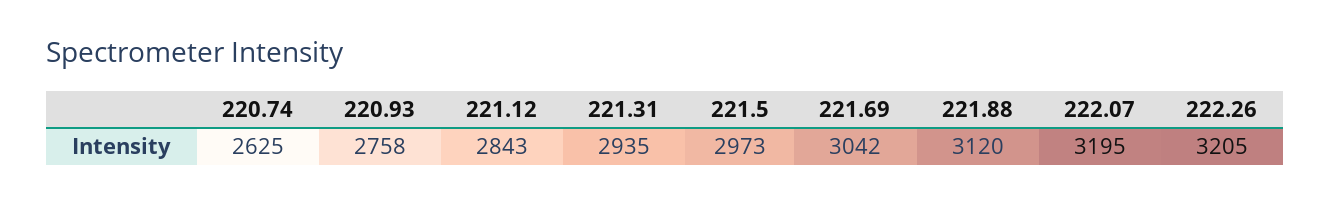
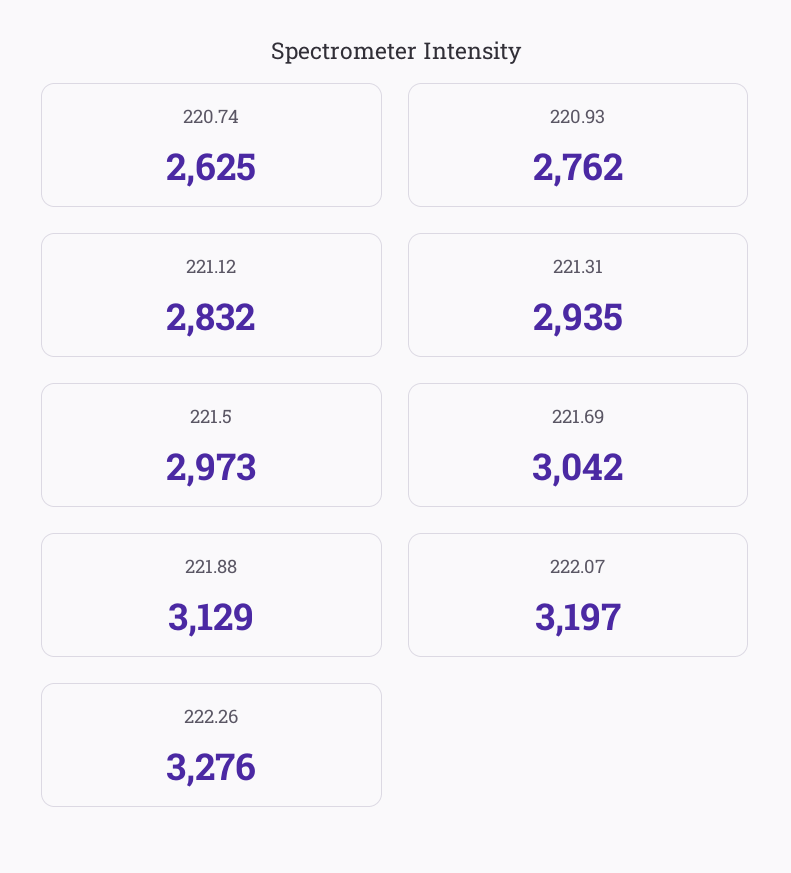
220.93: 2758 -> 2762
221.12: 2843 -> 2832
221.88: 3120 -> 3129
222.07: 3195 -> 3197
222.26: 3205 -> 3276

